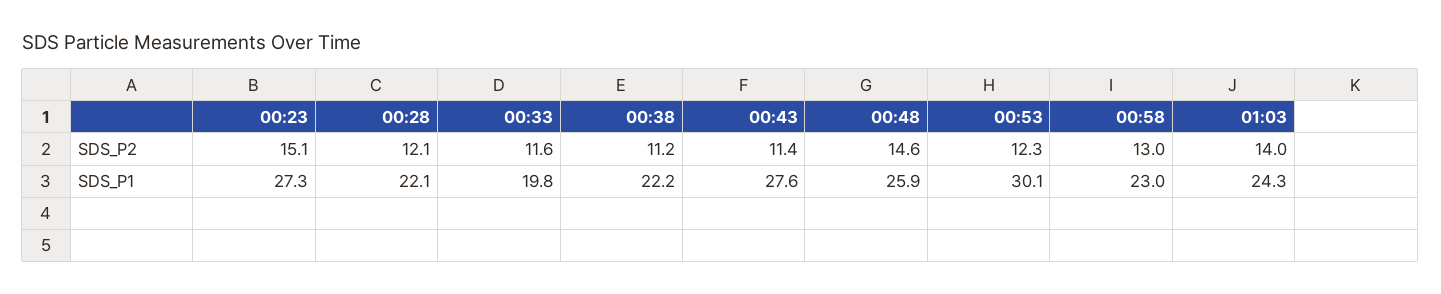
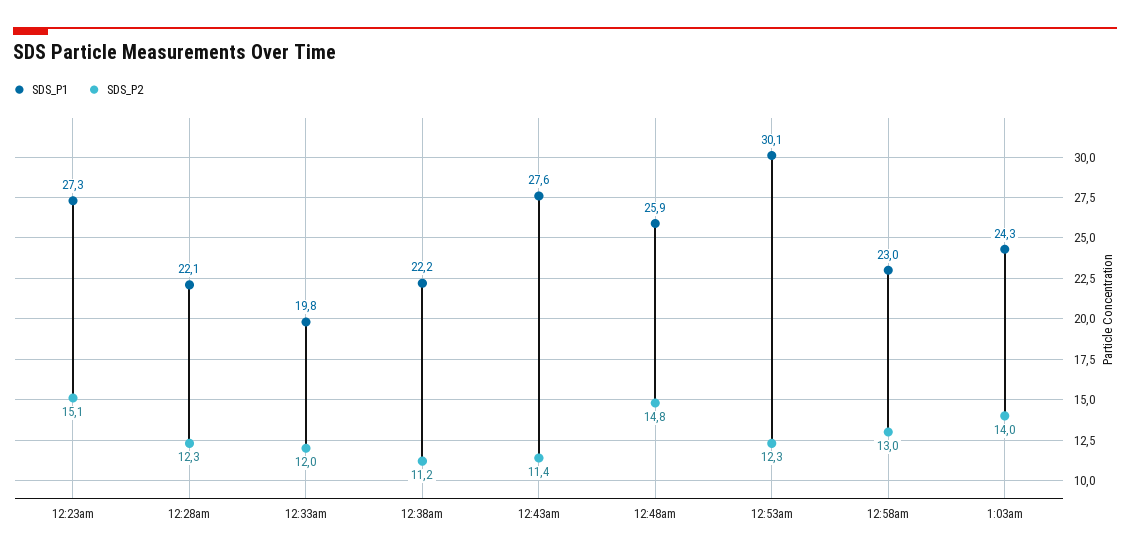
SDS_P2, 00:28: 12.1 -> 12.3
SDS_P2, 00:33: 11.6 -> 12
SDS_P2, 00:48: 14.6 -> 14.8

